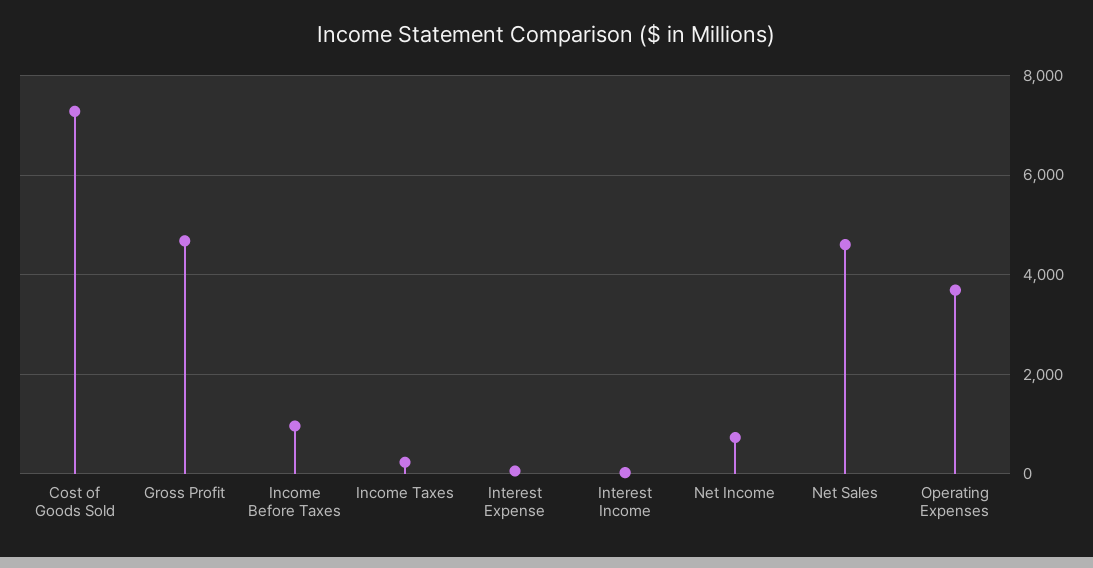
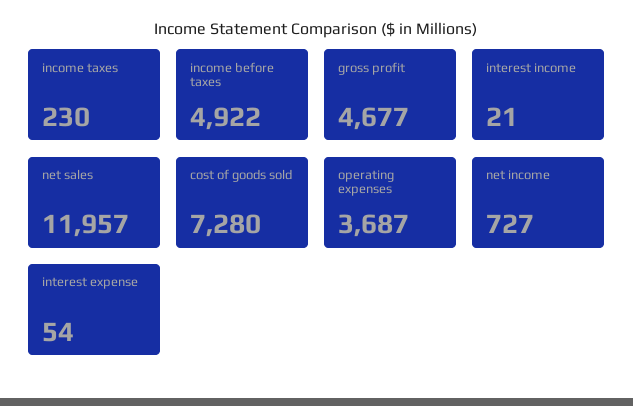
Income Before Taxes: 1000 -> 4922
Net Sales: 4600 -> 11957

